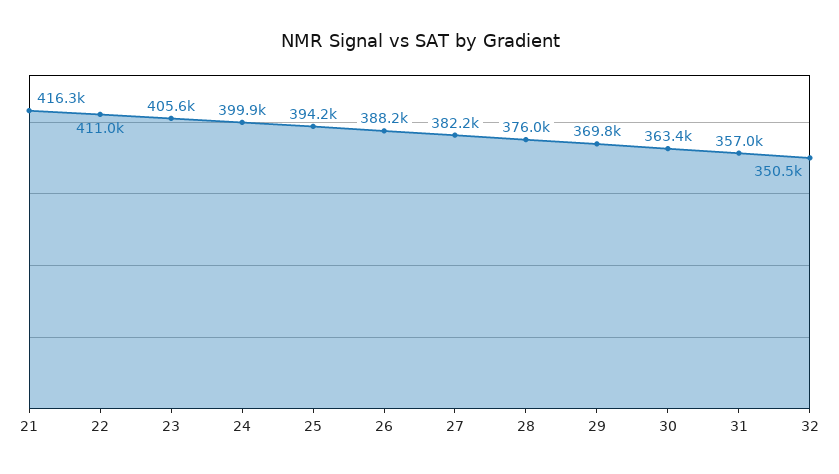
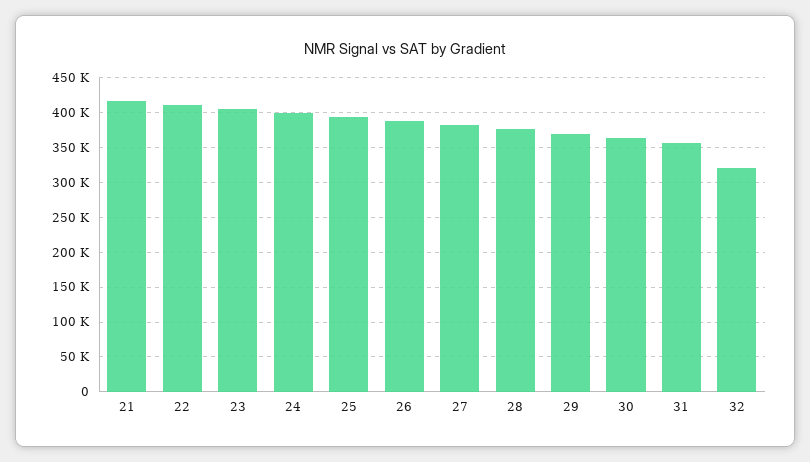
32: 350500 -> 320000

